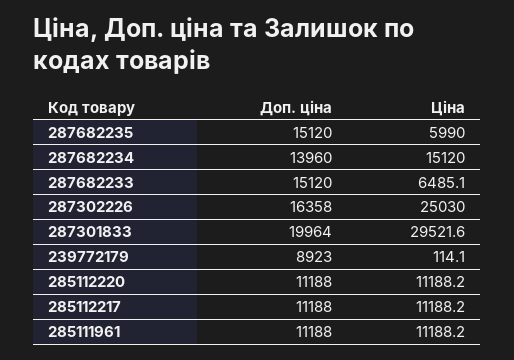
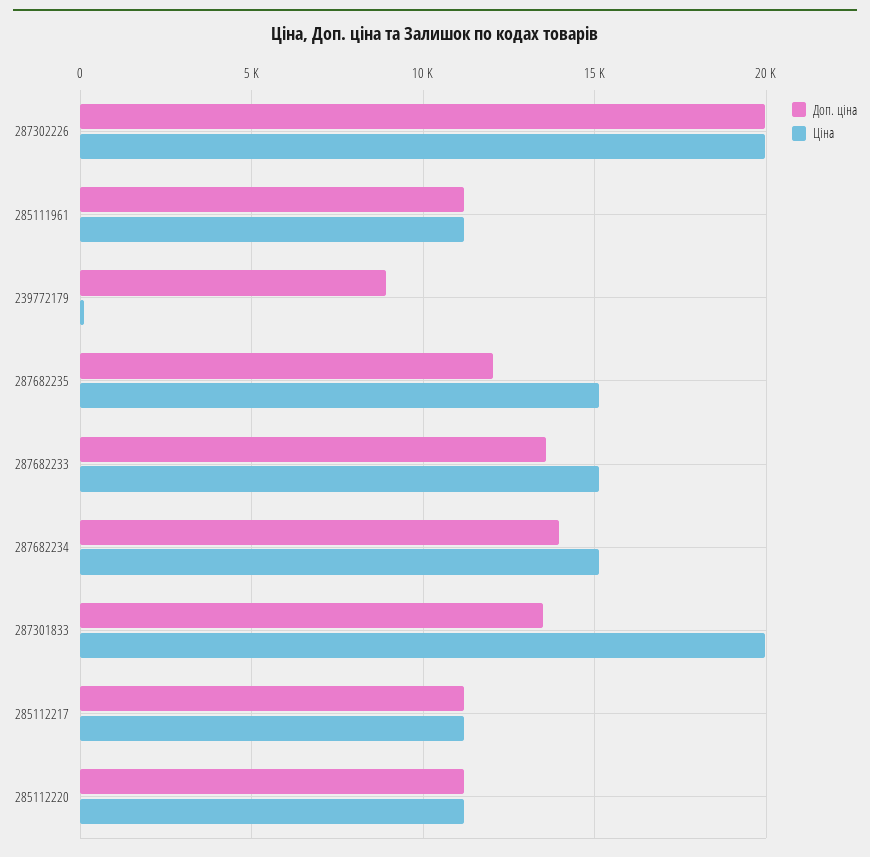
Доп. ціна, 287682235: 15120 -> 12000
Ціна, 287682235: 5990 -> 15000
Доп. ціна, 287682233: 15120 -> 13500
Ціна, 287682233: 6485.1 -> 15000
Доп. ціна, 287302226: 16358 -> 20000
Ціна, 287302226: 25030 -> 20000
Доп. ціна, 287301833: 19964 -> 13500
Ціна, 287301833: 29521.6 -> 20000

